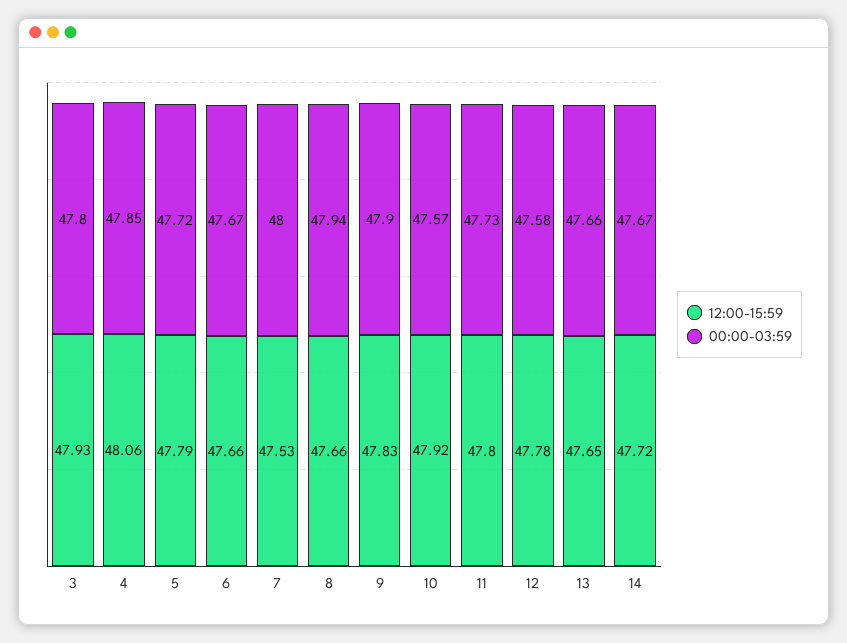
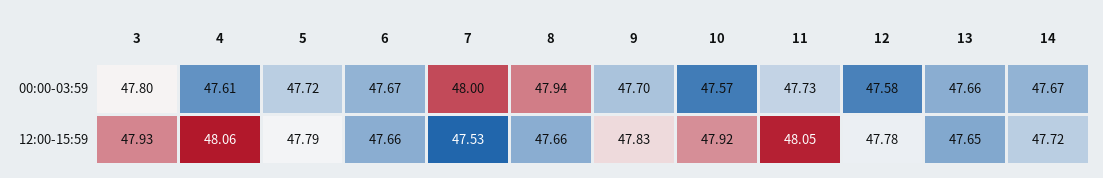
00:00-03:59, 4: 47.85 -> 47.61
00:00-03:59, 9: 47.9 -> 47.7
12:00-15:59, 11: 47.8 -> 48.05

